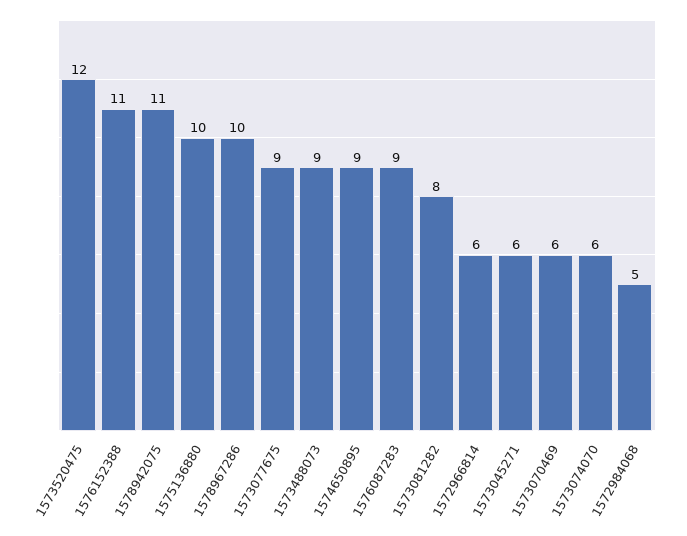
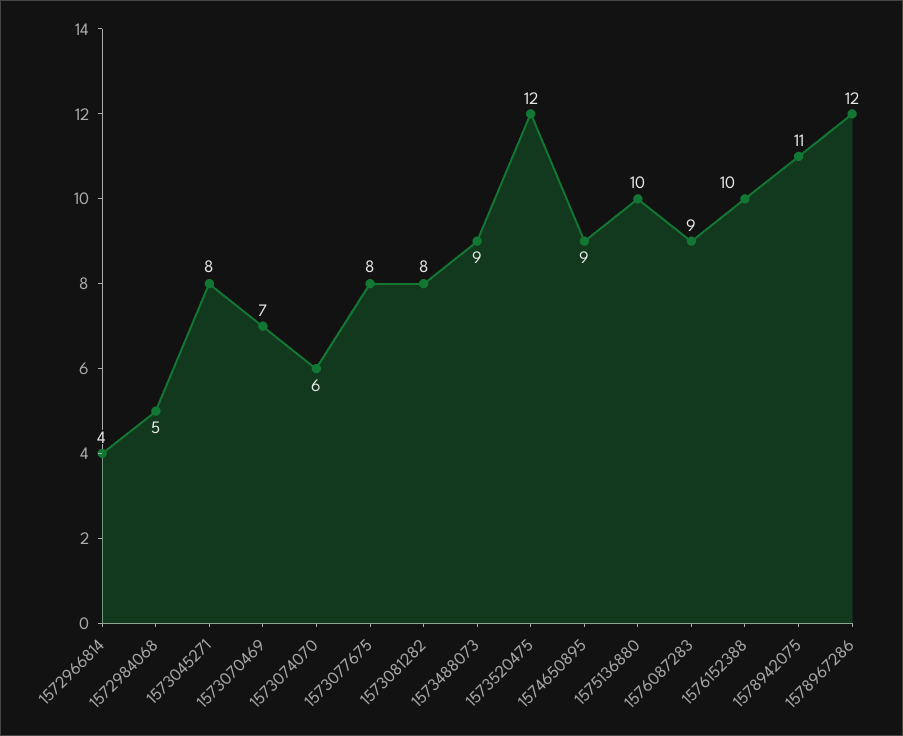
1576152388: 11 -> 10
1578967286: 10 -> 12
1573077675: 9 -> 8
1572966814: 6 -> 4
1573045271: 6 -> 8
1573070469: 6 -> 7

